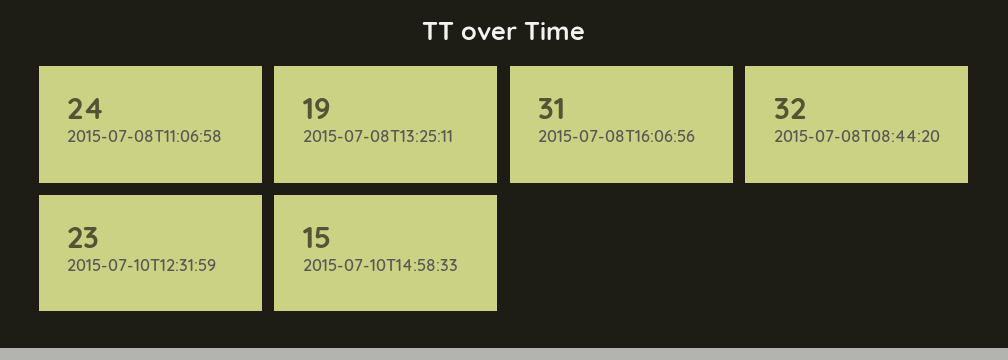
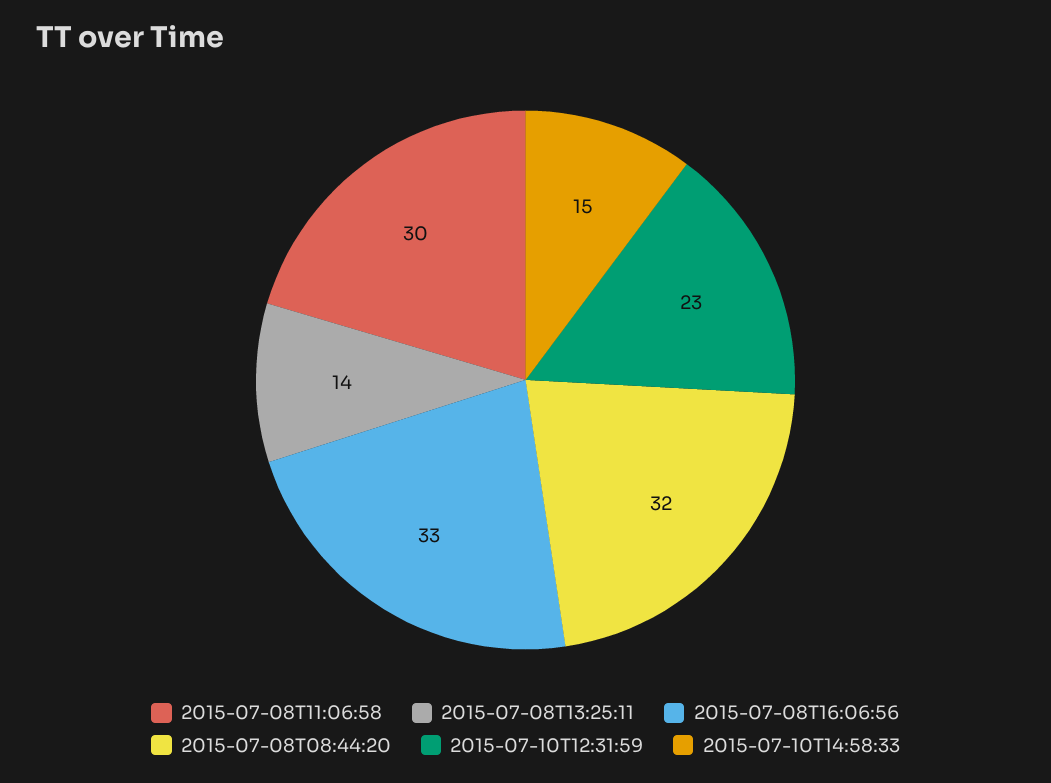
2015-07-08T11:06:58: 24 -> 30
2015-07-08T13:25:11: 19 -> 14
2015-07-08T16:06:56: 31 -> 33

